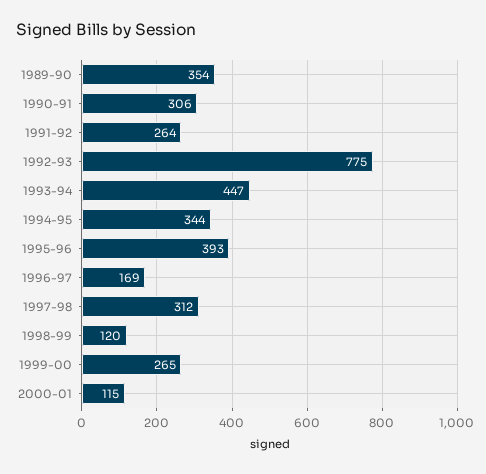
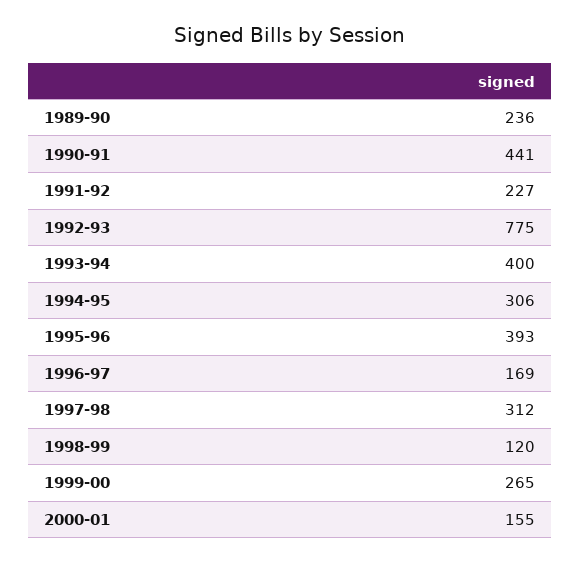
1989-90: 354 -> 236
1990-91: 306 -> 441
1991-92: 264 -> 227
1993-94: 447 -> 400
1994-95: 344 -> 306
2000-01: 115 -> 155

